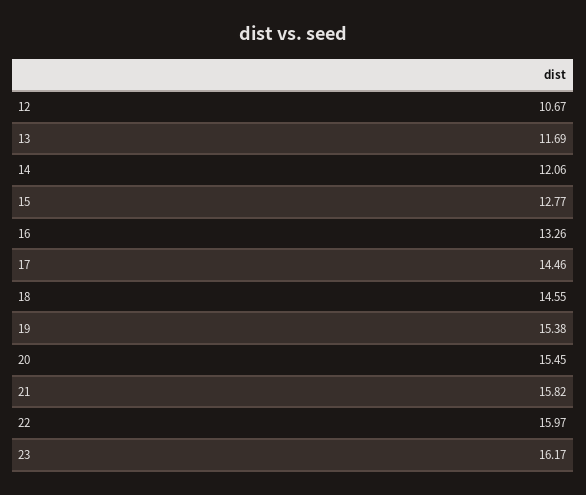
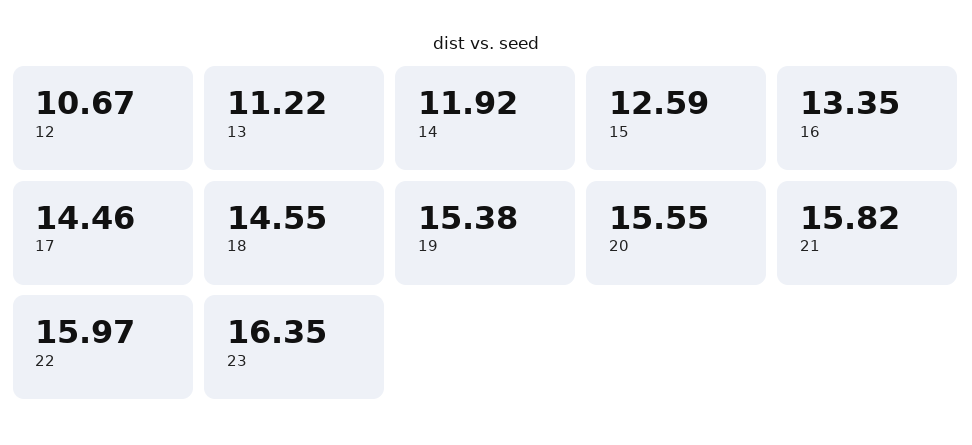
13: 11.69 -> 11.22
14: 12.06 -> 11.92
15: 12.77 -> 12.59
16: 13.26 -> 13.35
20: 15.45 -> 15.55
23: 16.17 -> 16.35

